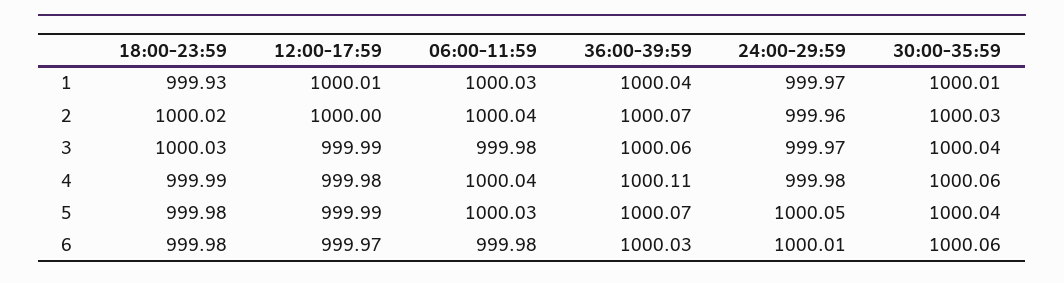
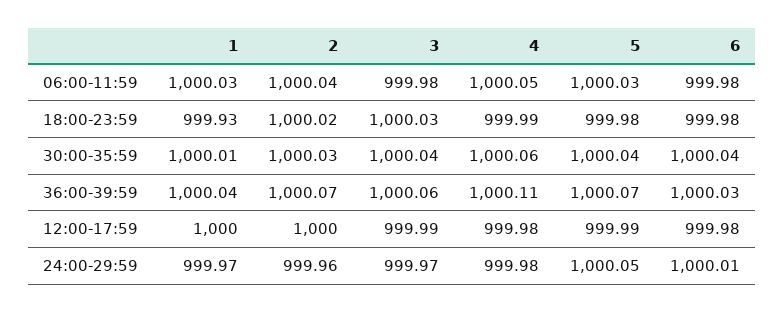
12:00-17:59, 1: 1000.01 -> 1000
06:00-11:59, 4: 1000.04 -> 1000.05
12:00-17:59, 6: 999.97 -> 999.98
30:00-35:59, 6: 1000.06 -> 1000.04

